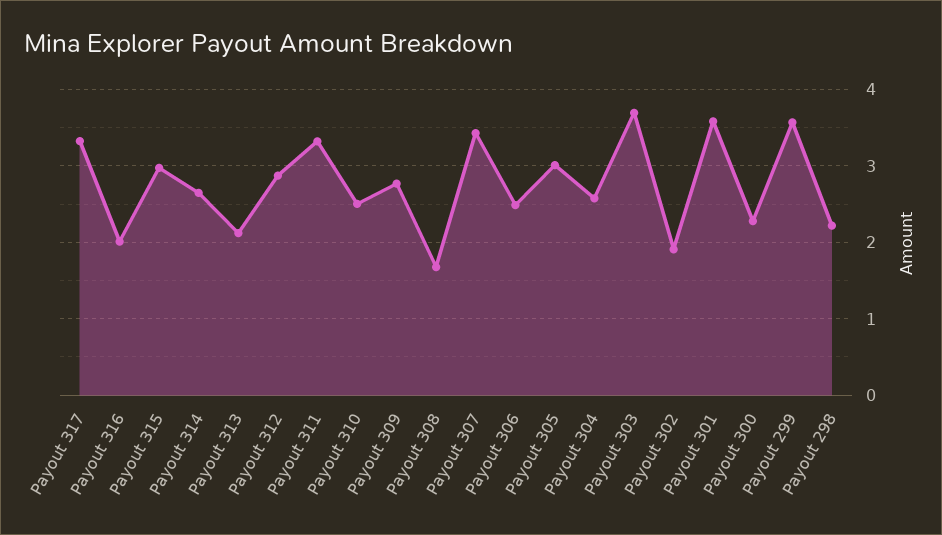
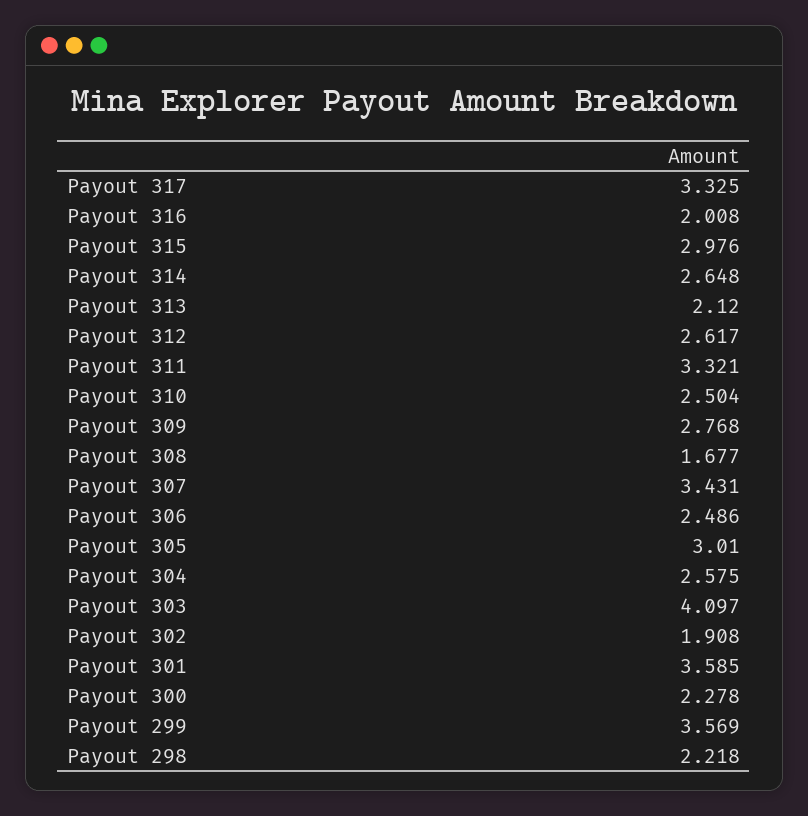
Payout 312: 2.9 -> 2.617
Payout 303: 3.7 -> 4.097

